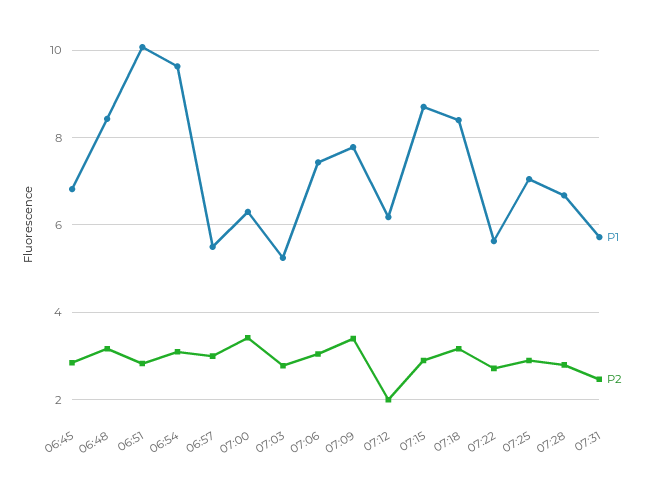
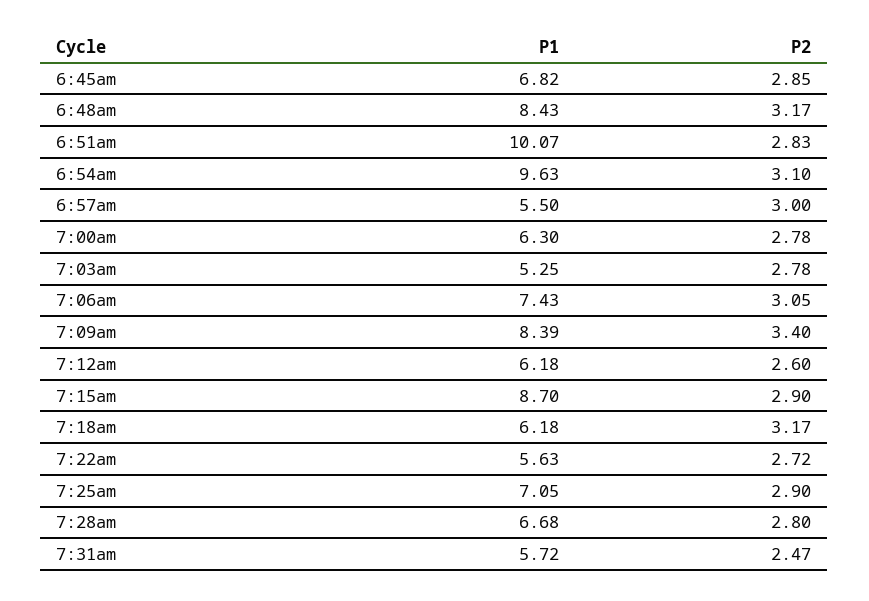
P2, 07:00: 3.4 -> 2.78
P1, 07:09: 7.8 -> 8.39
P2, 07:12: 2 -> 2.6
P1, 07:18: 8.4 -> 6.18

